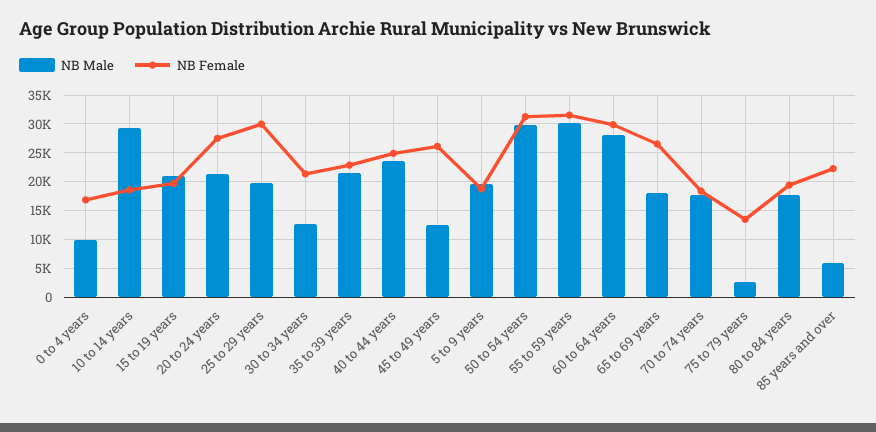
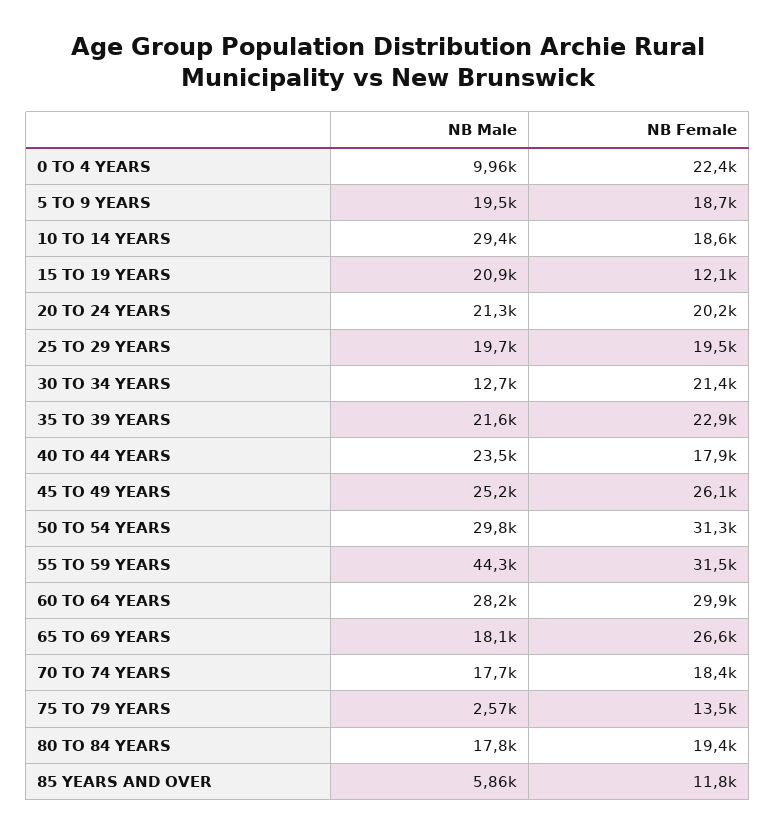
NB Female, 0 to 4 years: 17500 -> 22400
NB Female, 15 to 19 years: 20000 -> 12100
NB Female, 20 to 24 years: 27500 -> 20200
NB Female, 25 to 29 years: 30000 -> 19500
NB Female, 40 to 44 years: 25000 -> 17900
NB Male, 45 to 49 years: 12500 -> 25200
NB Male, 55 to 59 years: 30000 -> 44300
NB Female, 85 years and over: 22500 -> 11800

